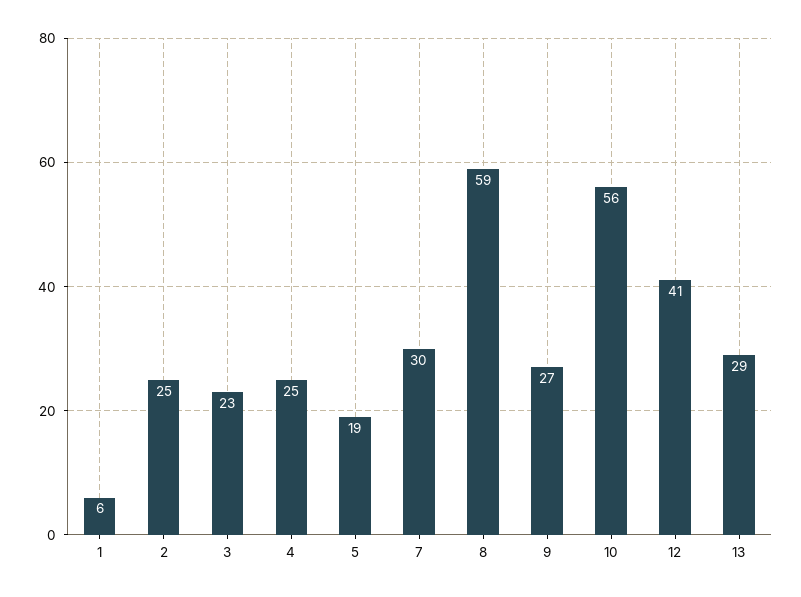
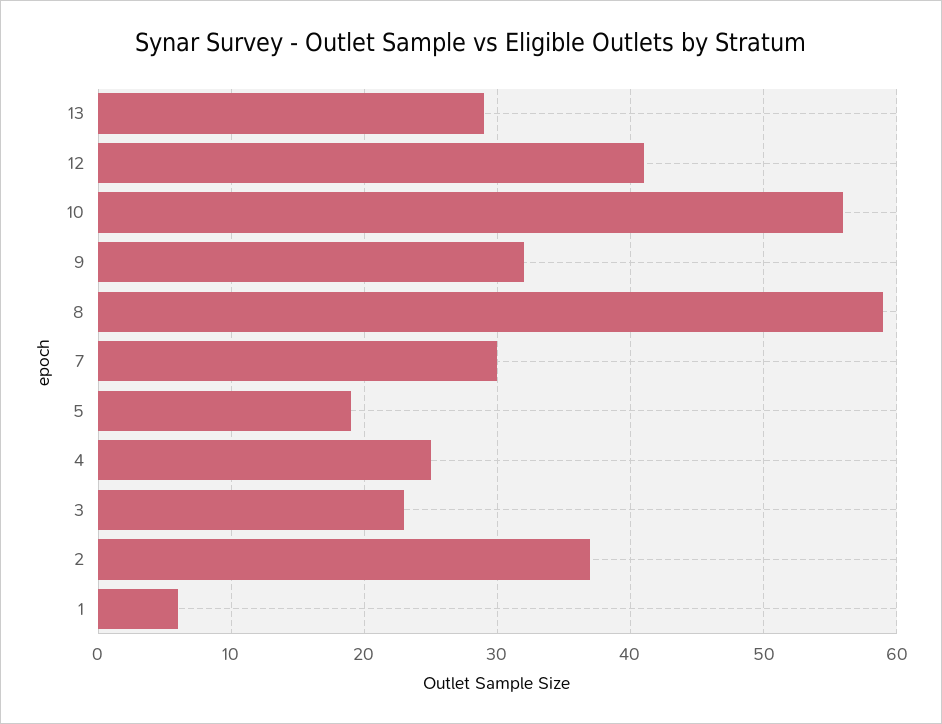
2: 25 -> 37
9: 27 -> 32

